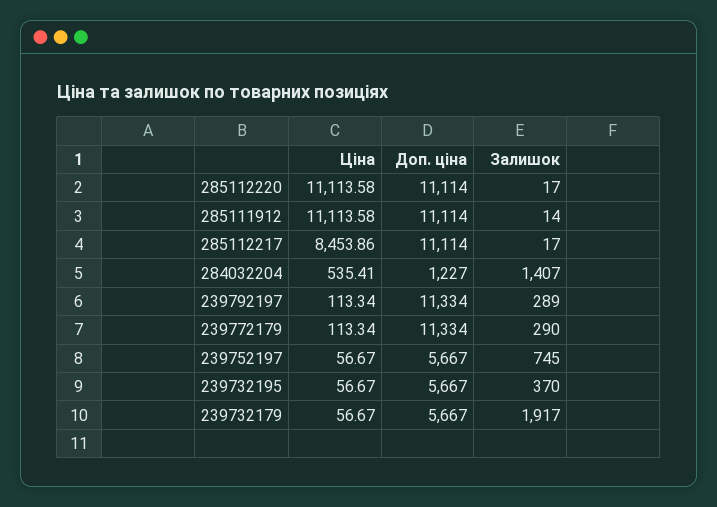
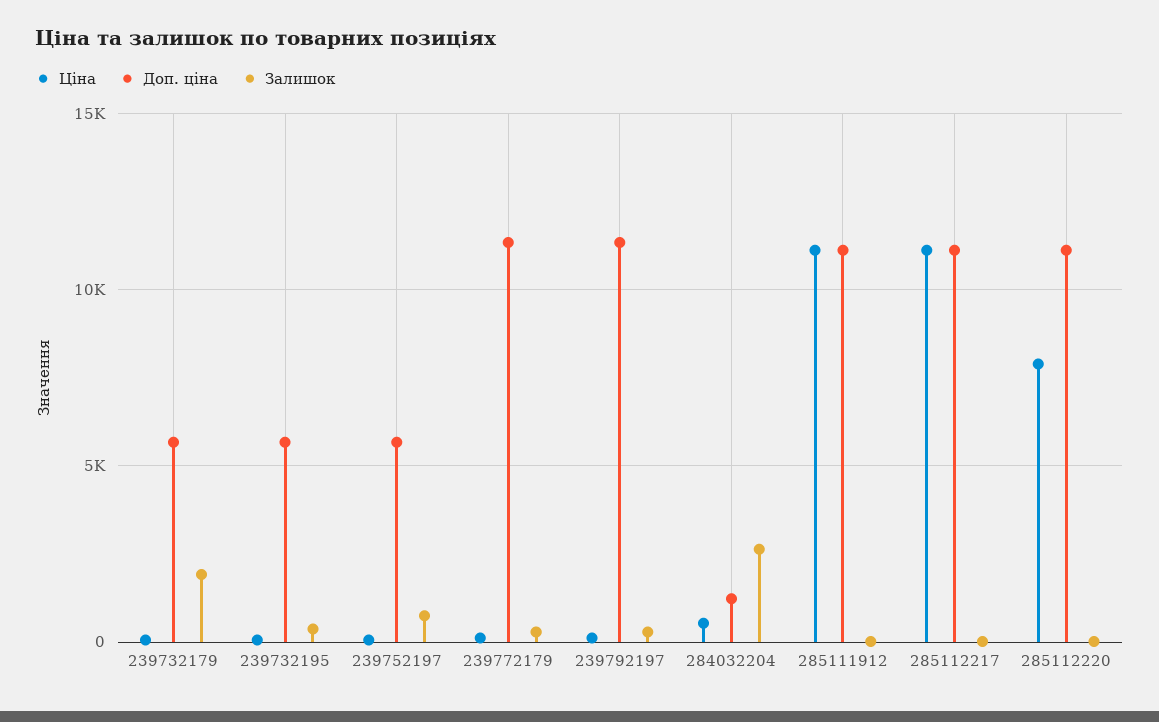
Ціна, 285112220: 11113.58 -> 8000
Ціна, 285112217: 8453.86 -> 11000
Залишок, 284032204: 1407 -> 2500

